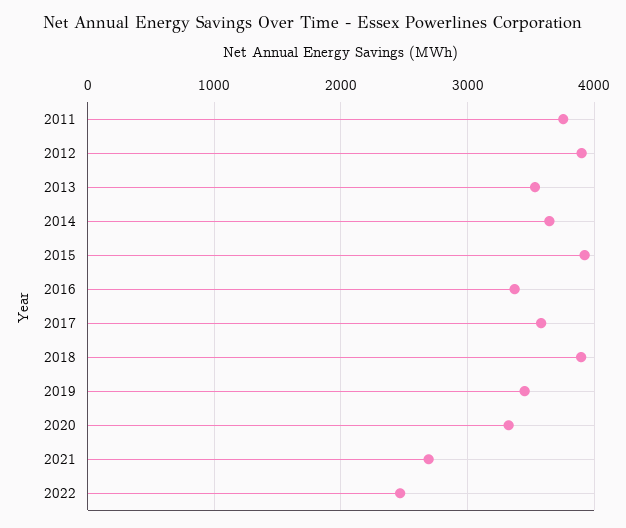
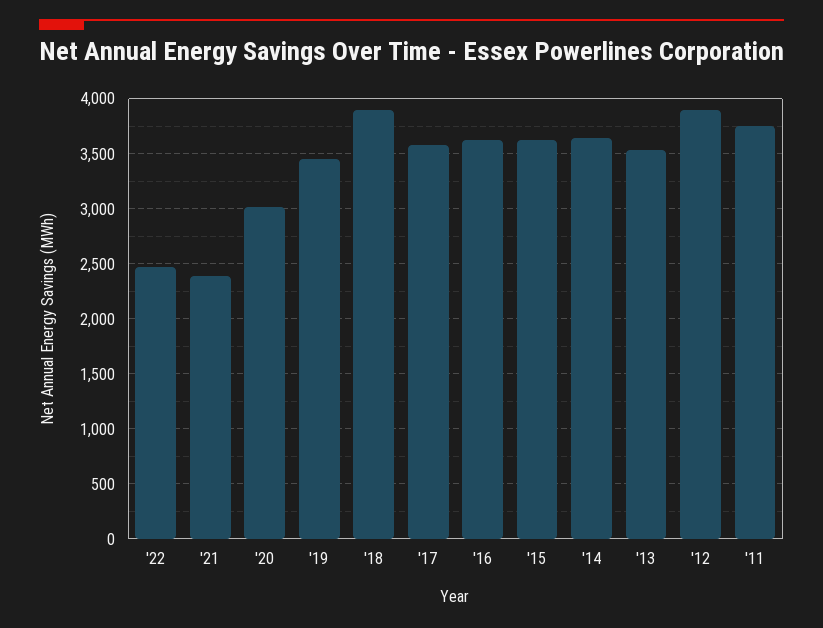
2015: 3900 -> 3600
2016: 3400 -> 3600
2020: 3300 -> 3000
2021: 2700 -> 2400

